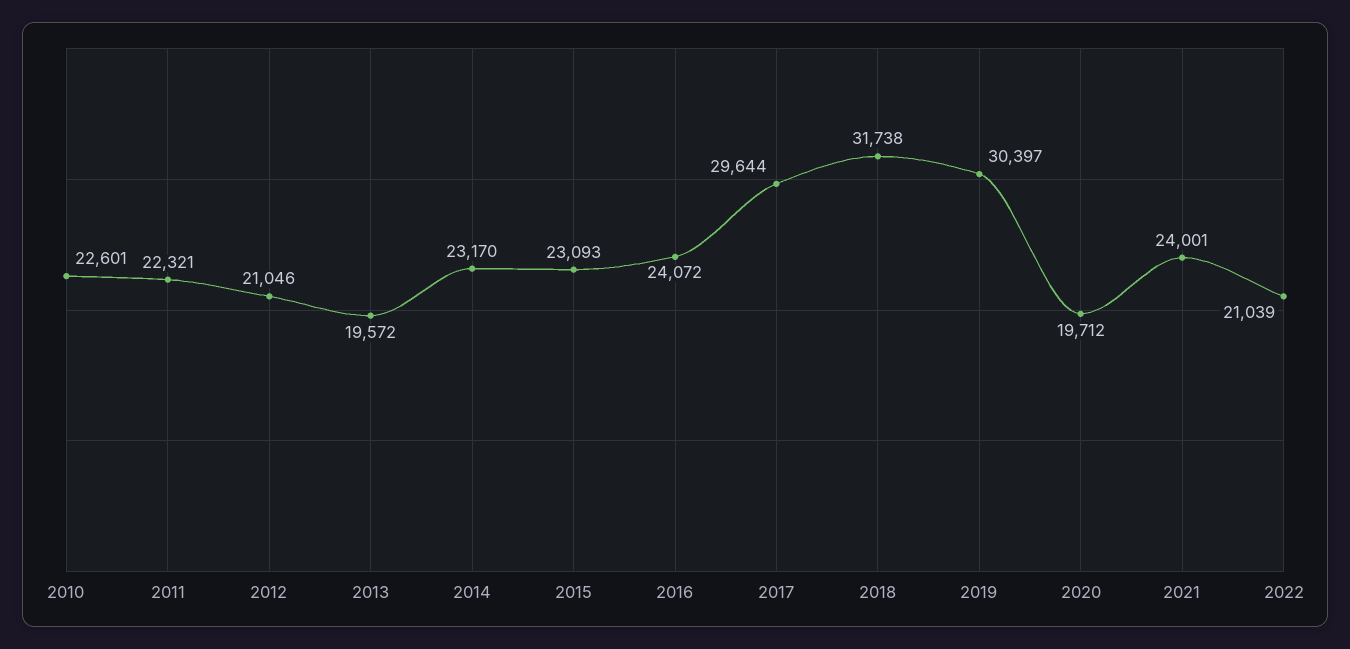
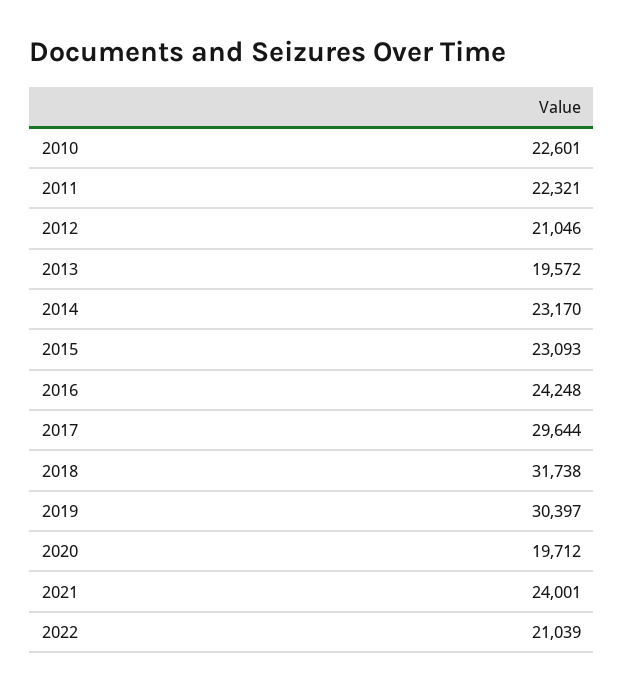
2016: 24072 -> 24248

